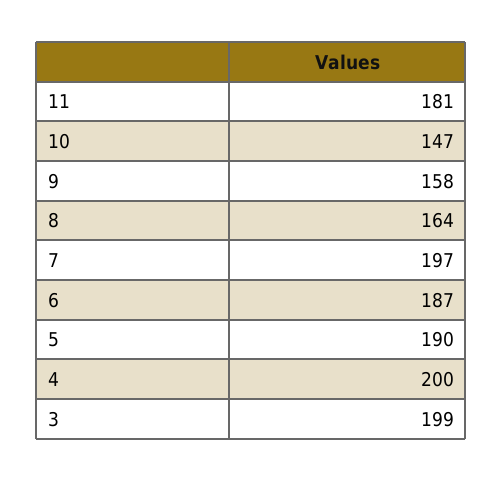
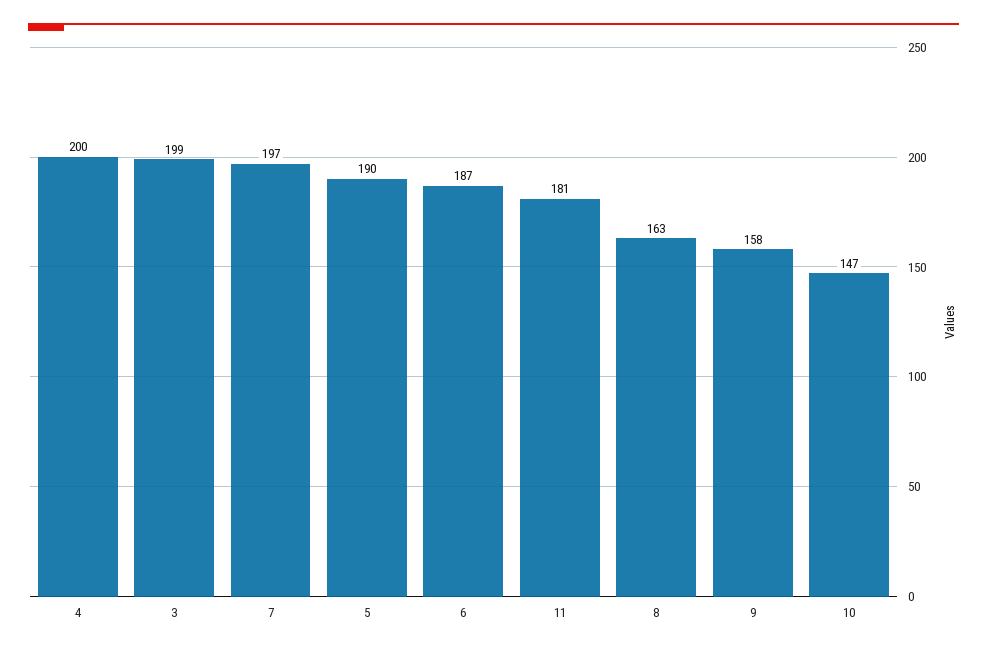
8: 164 -> 163

